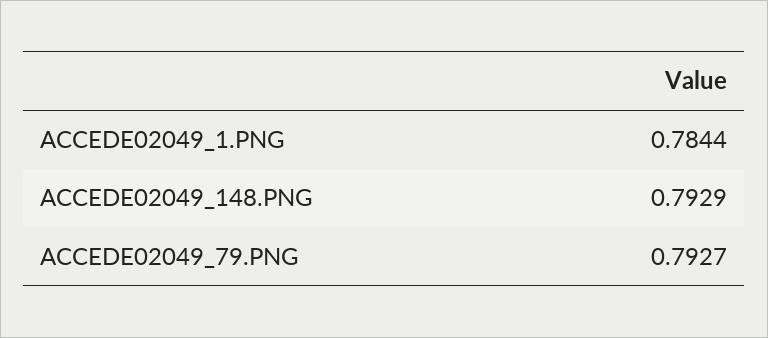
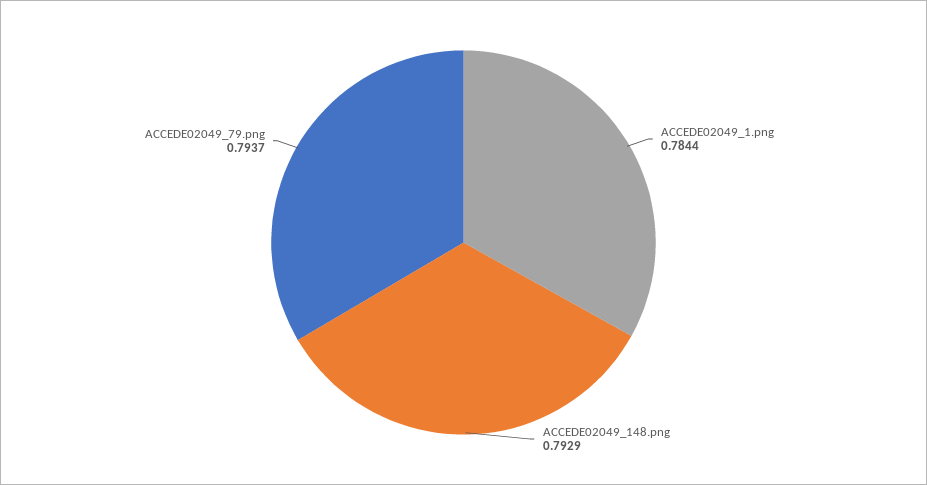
ACCEDE02049_79.PNG: 0.7927 -> 0.7937

